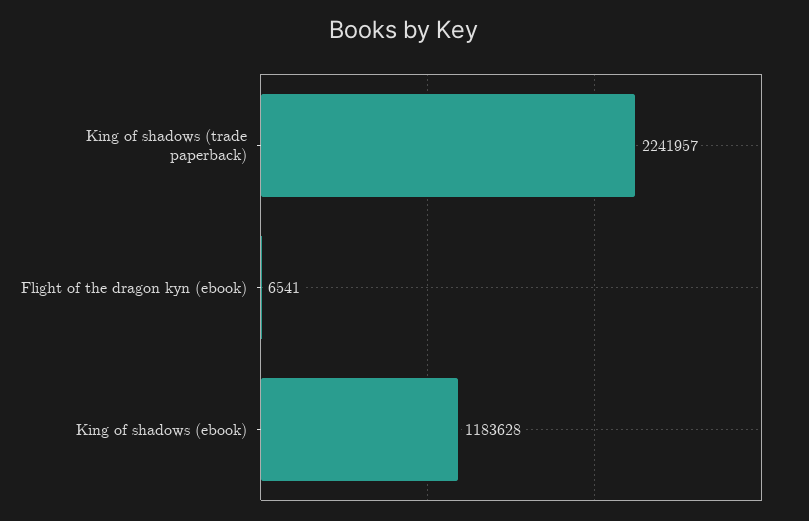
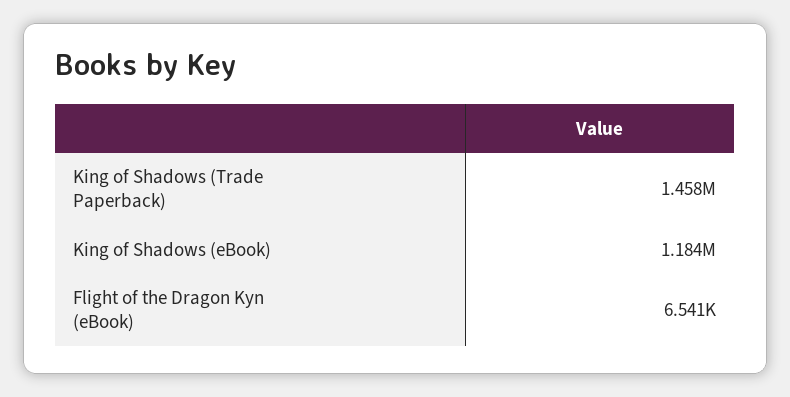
King of shadows (trade paperback): 2241957 -> 1458000

